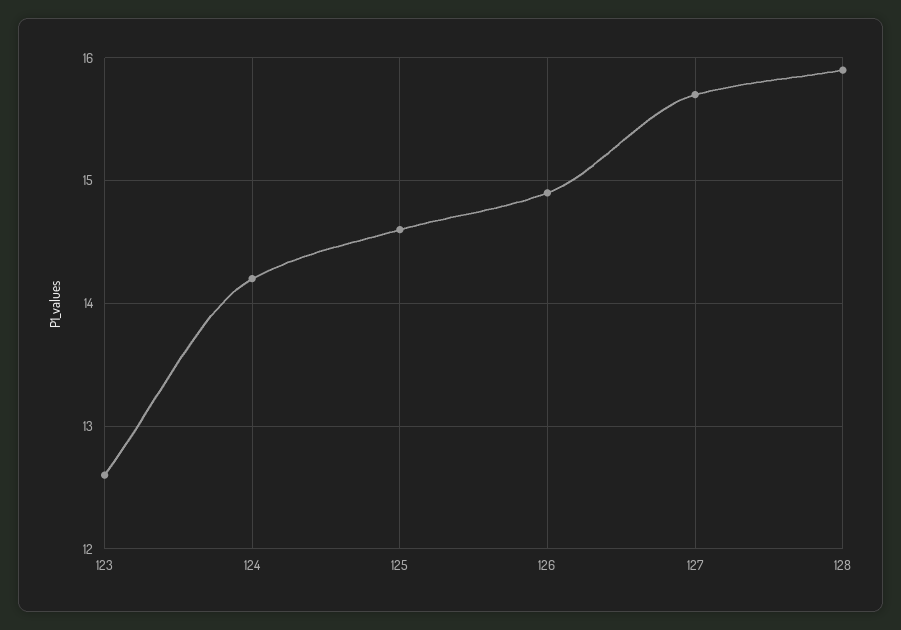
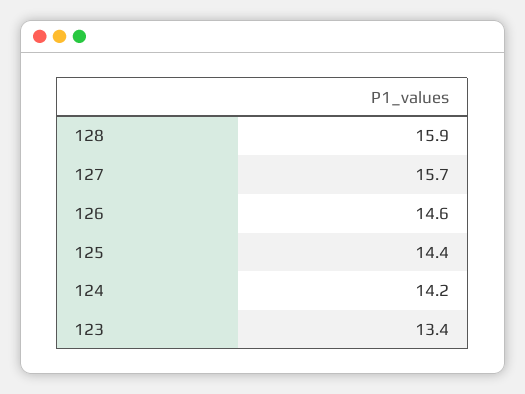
123: 12.6 -> 13.4
125: 14.6 -> 14.4
126: 14.9 -> 14.6

